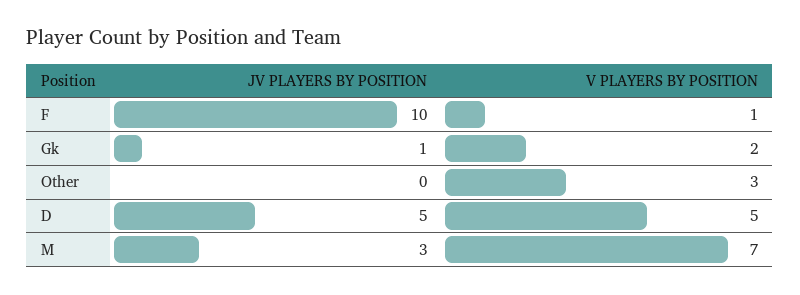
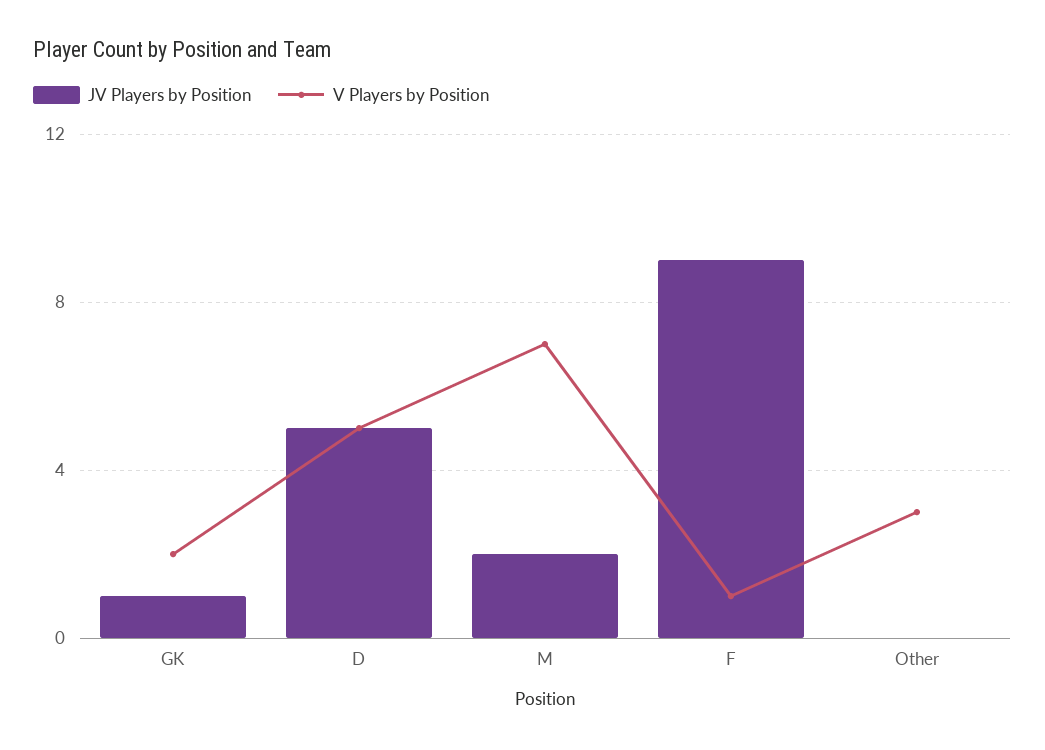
JV PLAYERS BY POSITION, F: 10 -> 9
JV PLAYERS BY POSITION, M: 3 -> 2

